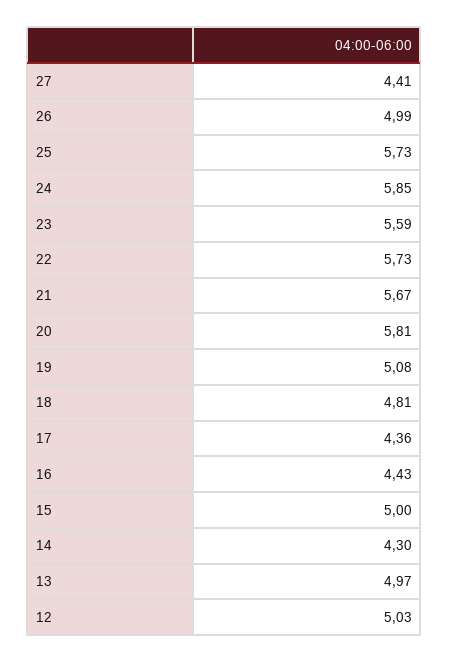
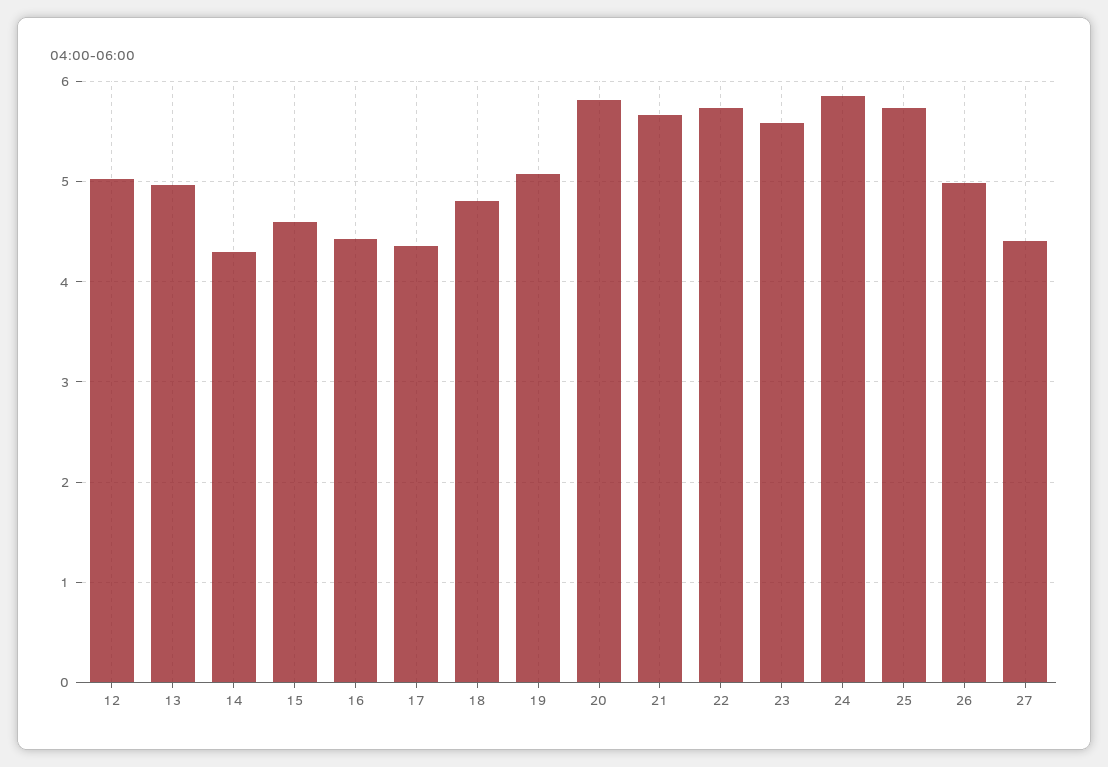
15: 5 -> 4.6

